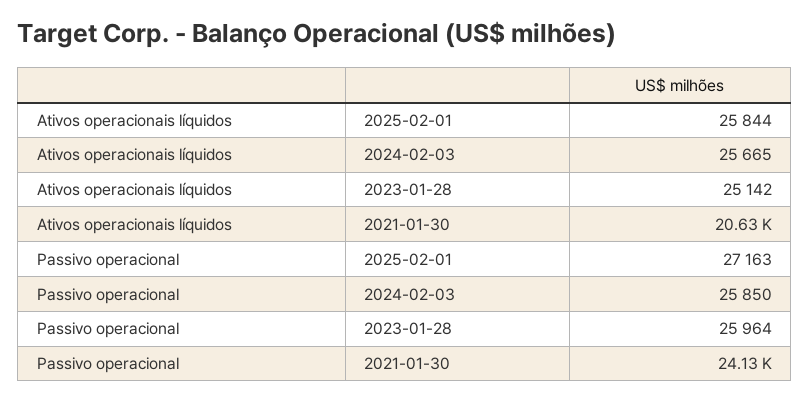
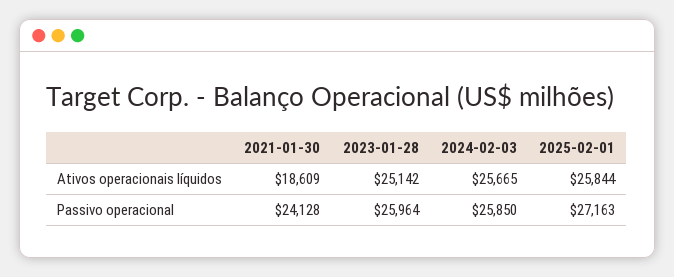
Ativos operacionais líquidos, 2021-01-30: 20630 -> 18609

